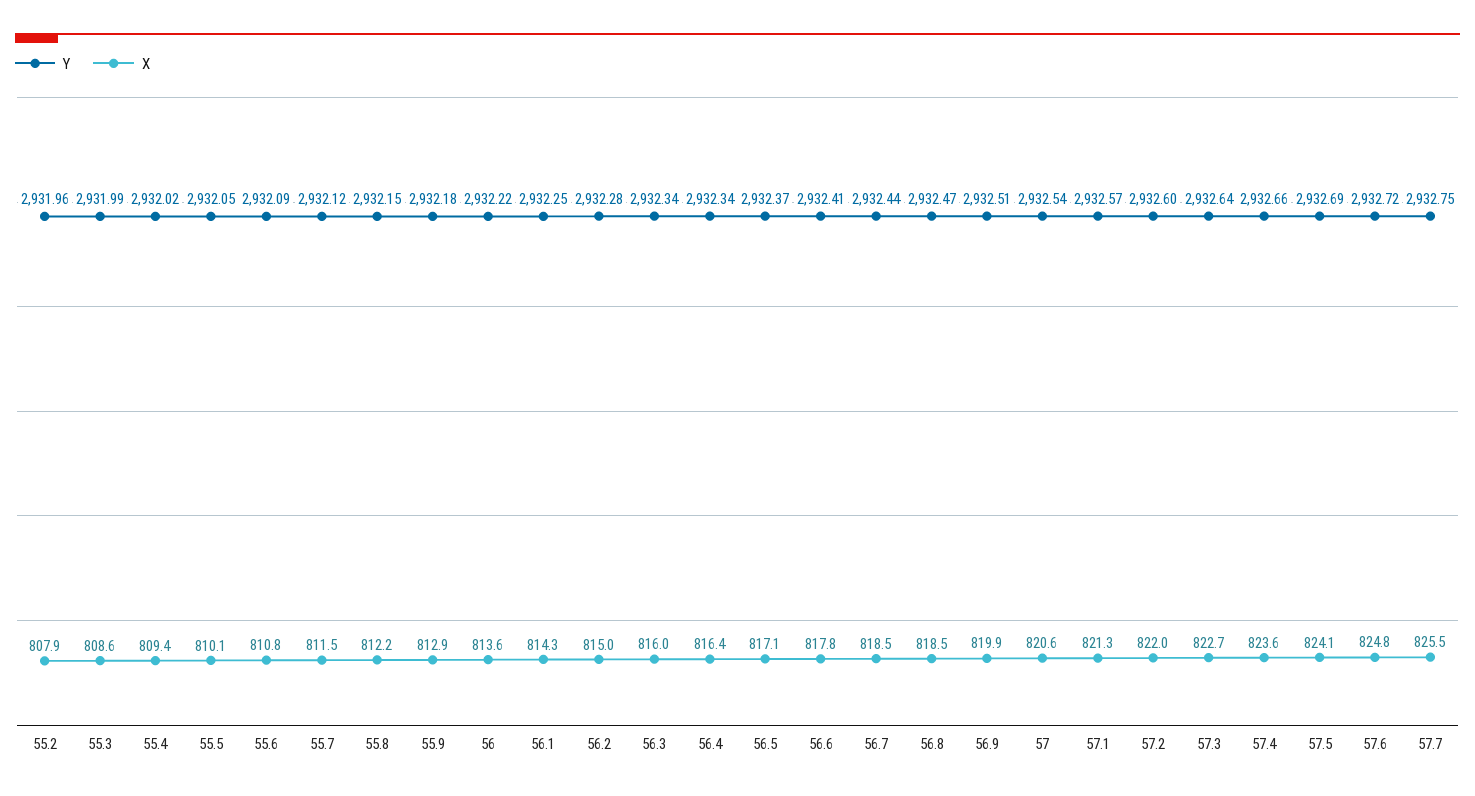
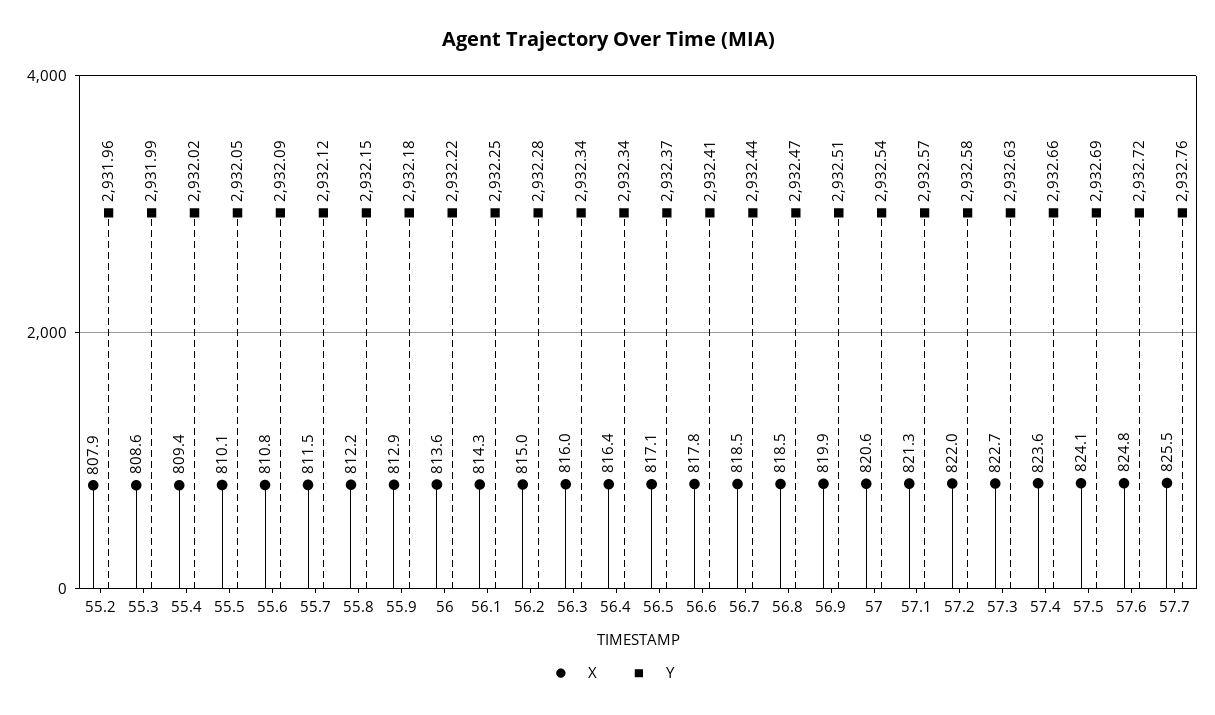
Y, 57.2: 2932.6 -> 2932.58
Y, 57.3: 2932.64 -> 2932.63
Y, 57.7: 2932.75 -> 2932.76

